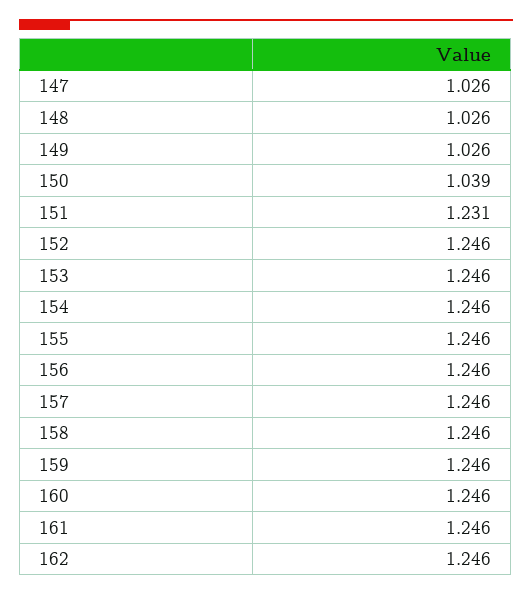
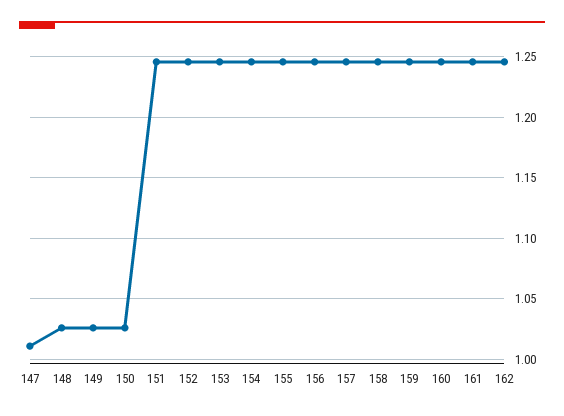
147: 1.026 -> 1.01
150: 1.039 -> 1.025
151: 1.231 -> 1.245

